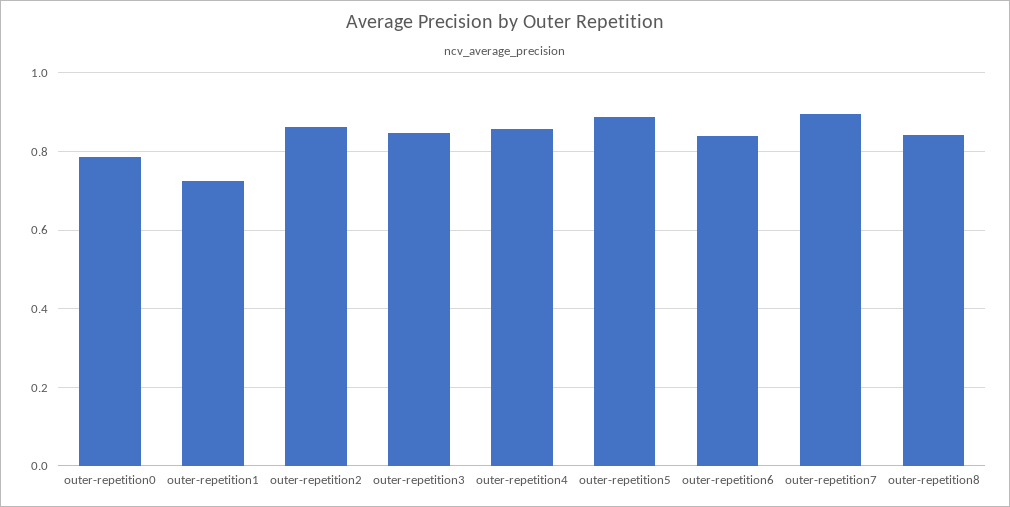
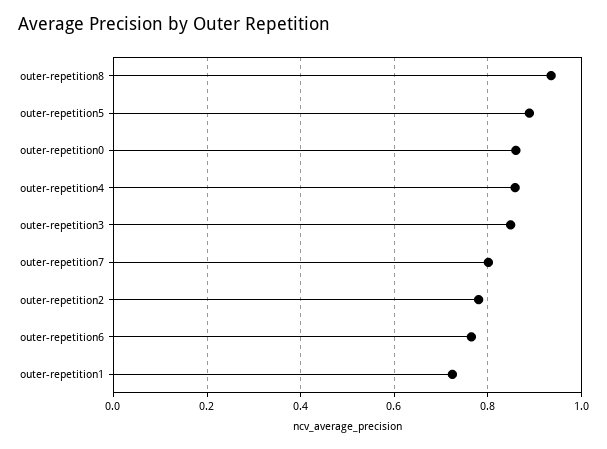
outer-repetition0: 0.78 -> 0.86
outer-repetition2: 0.86 -> 0.78
outer-repetition6: 0.84 -> 0.76
outer-repetition7: 0.9 -> 0.8
outer-repetition8: 0.84 -> 0.94

